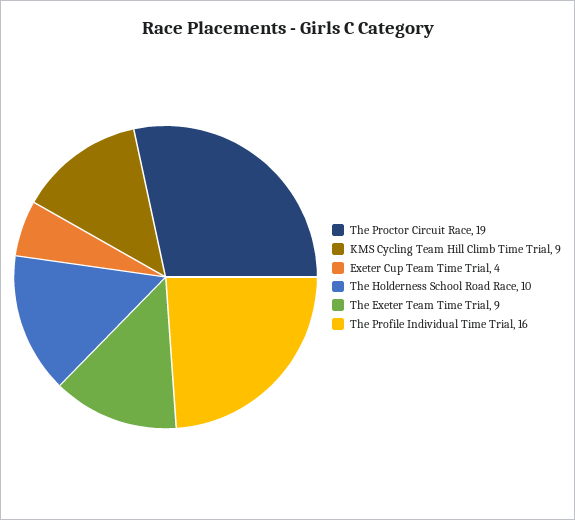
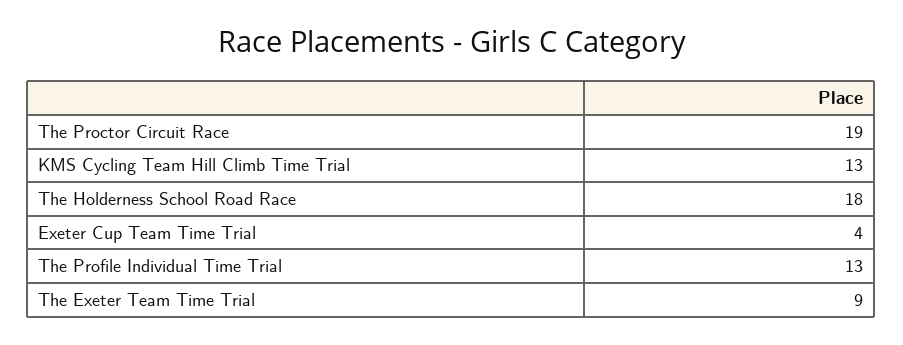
KMS Cycling Team Hill Climb Time Trial: 9 -> 13
The Holderness School Road Race: 10 -> 18
The Profile Individual Time Trial: 16 -> 13

